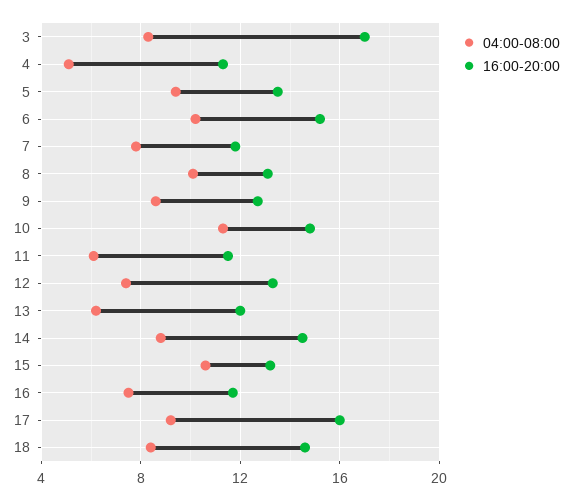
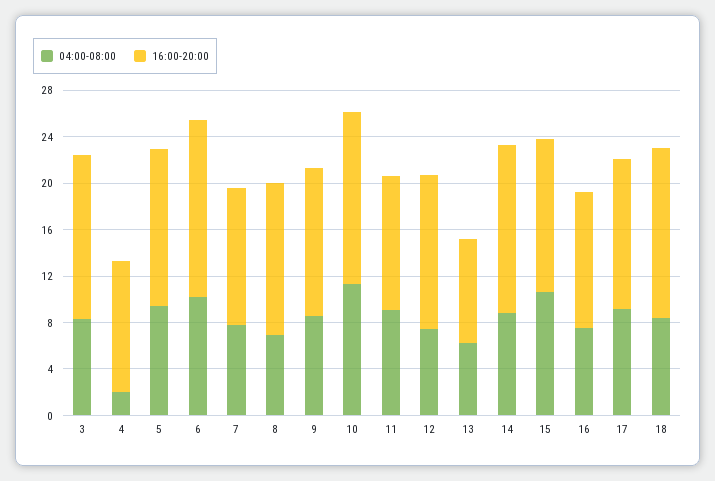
16:00-20:00, 3: 17 -> 14
04:00-08:00, 4: 5 -> 2
04:00-08:00, 8: 10 -> 7
04:00-08:00, 11: 6 -> 9
16:00-20:00, 13: 12 -> 9
16:00-20:00, 17: 16 -> 13

